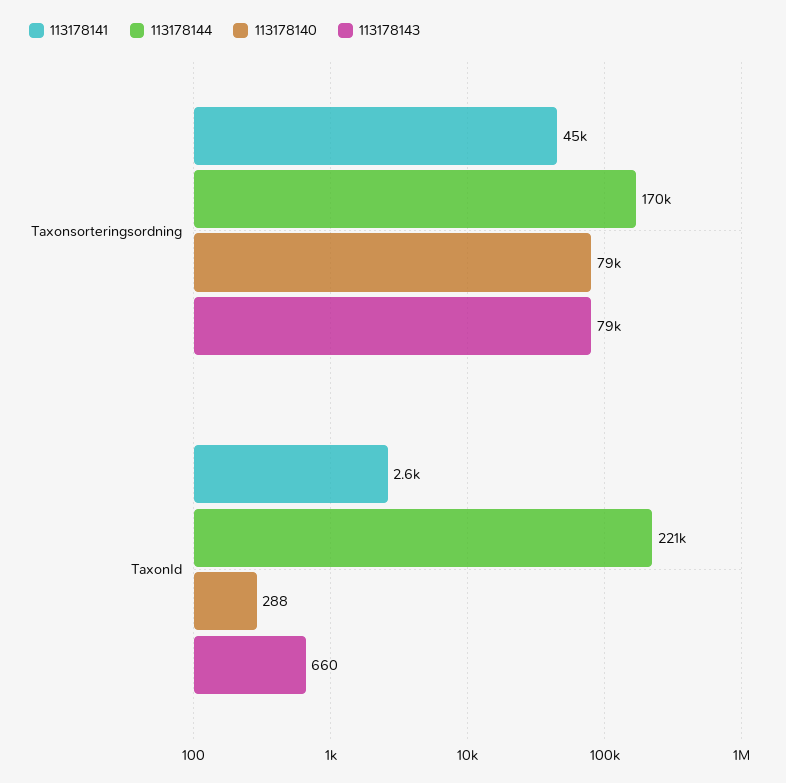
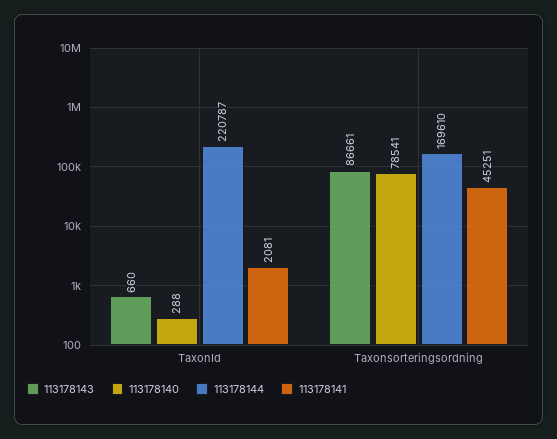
113178143, Taxonsorteringsordning: 79000 -> 86661
113178141, TaxonId: 2600 -> 2081

